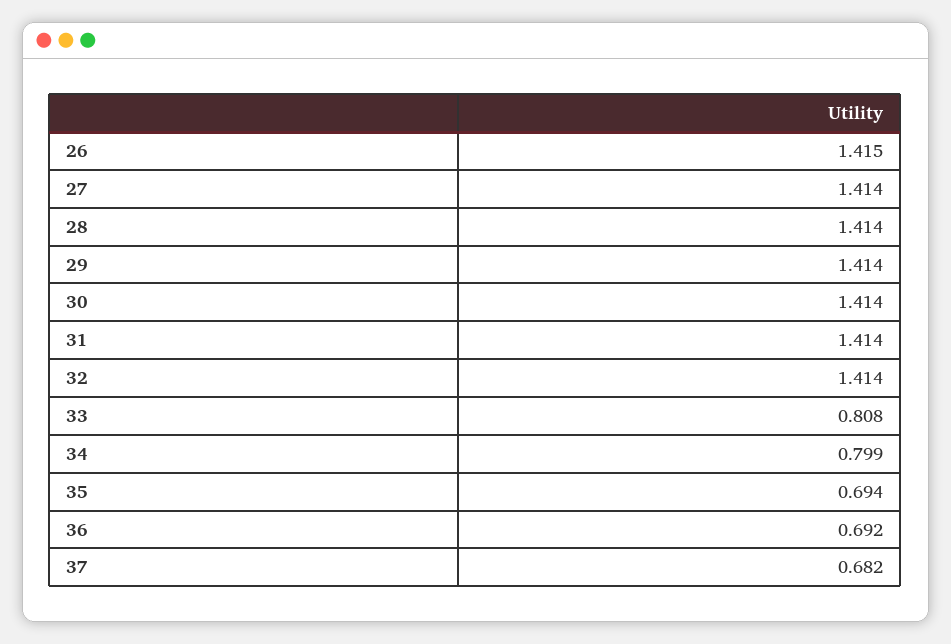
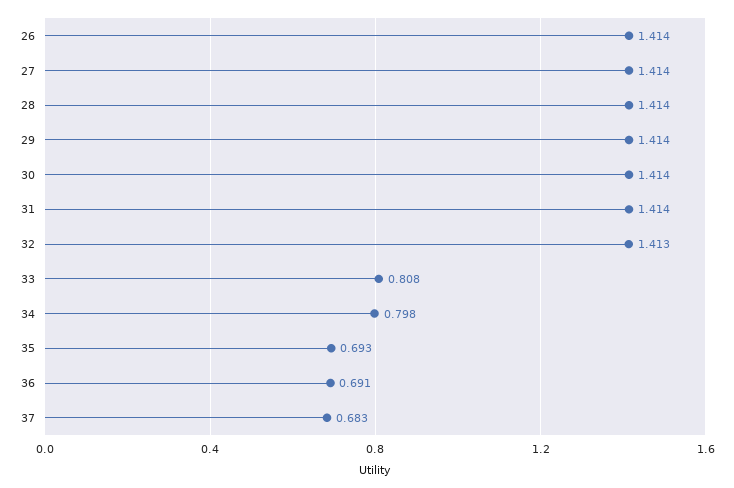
26: 1.415 -> 1.414
32: 1.414 -> 1.413
34: 0.799 -> 0.798
35: 0.694 -> 0.693
36: 0.692 -> 0.691
37: 0.682 -> 0.683

